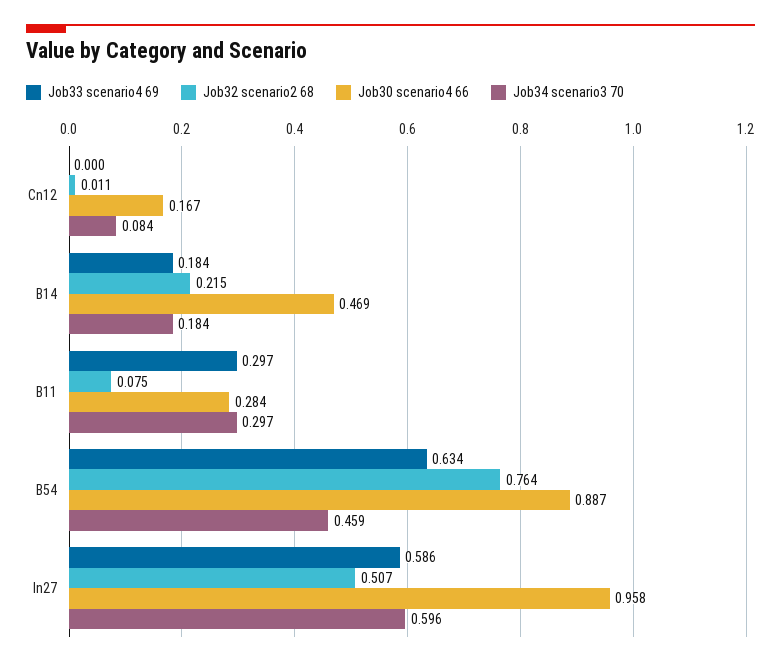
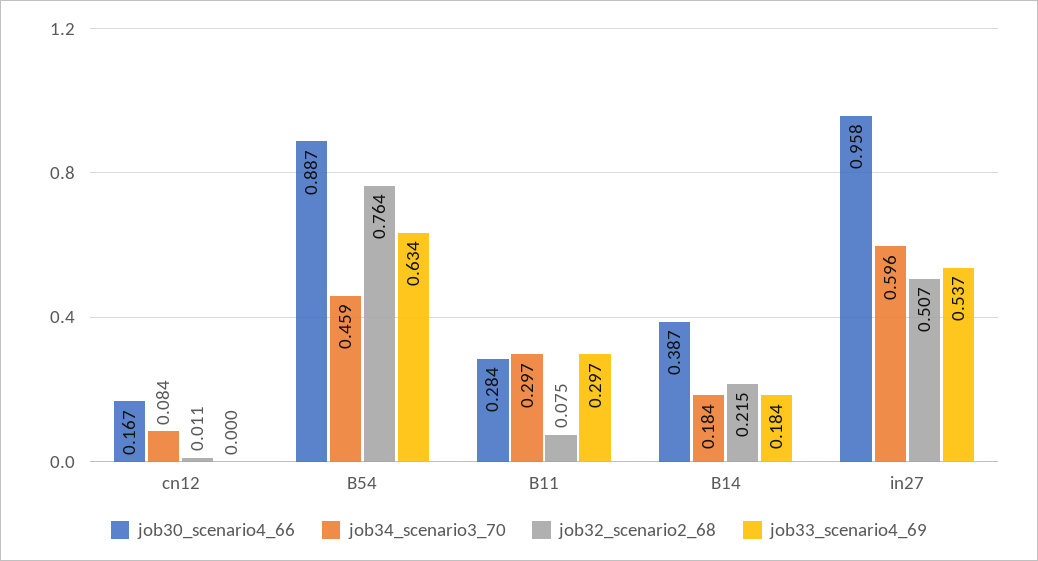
Job30 scenario4 66, B14: 0.469 -> 0.387
Job33 scenario4 69, In27: 0.586 -> 0.537

